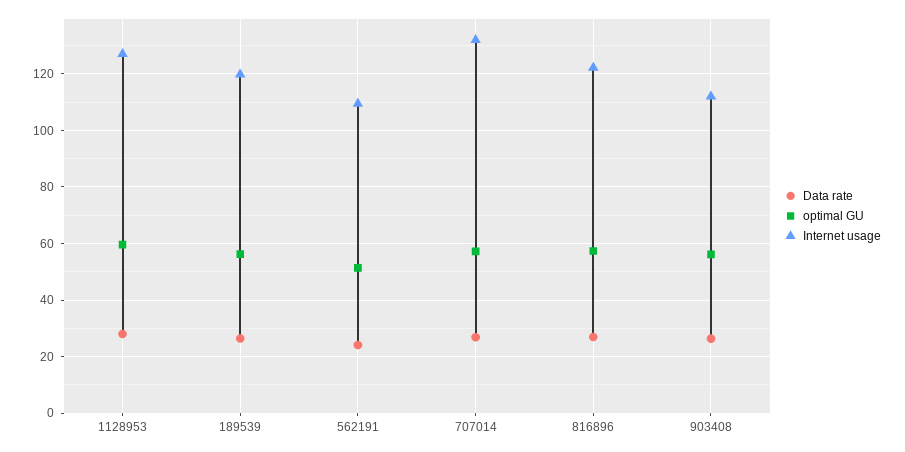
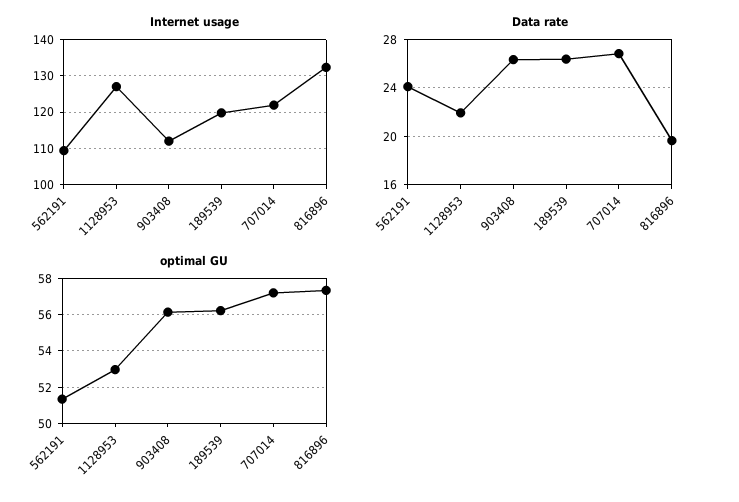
Data rate, 1128953: 27.5 -> 22
optimal GU, 1128953: 60 -> 53
Internet usage, 707014: 132.5 -> 122
Data rate, 816896: 27.5 -> 19.5
Internet usage, 816896: 122.5 -> 132

